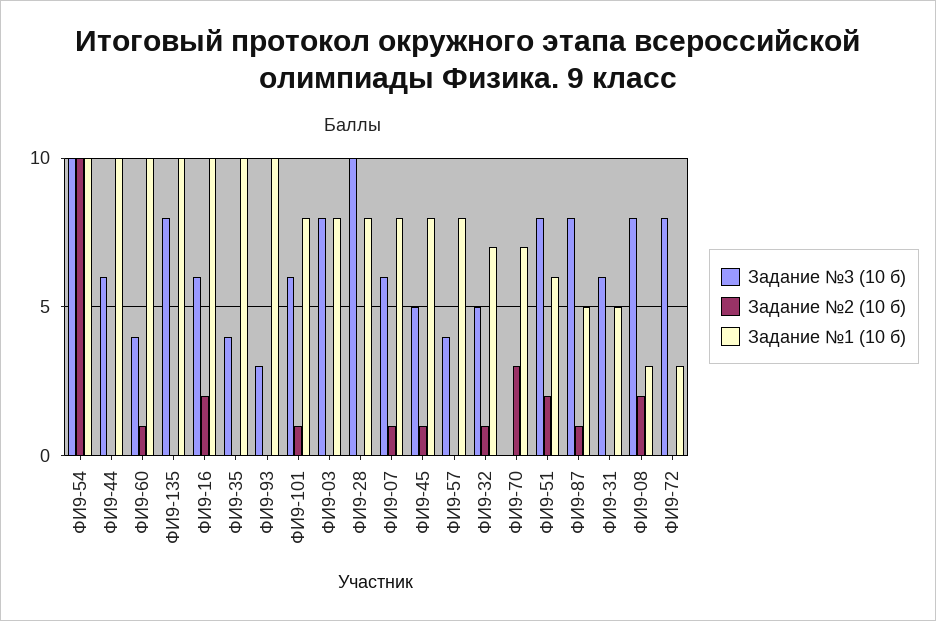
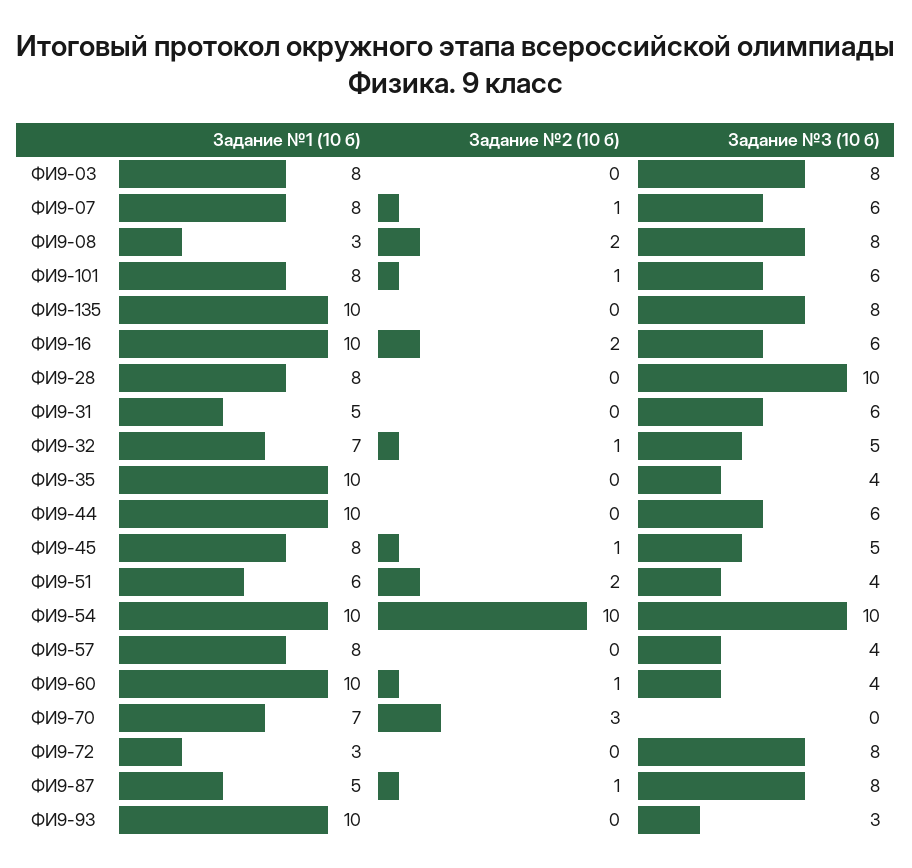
Задание №3 (10 б), ФИ9-51: 8 -> 4

